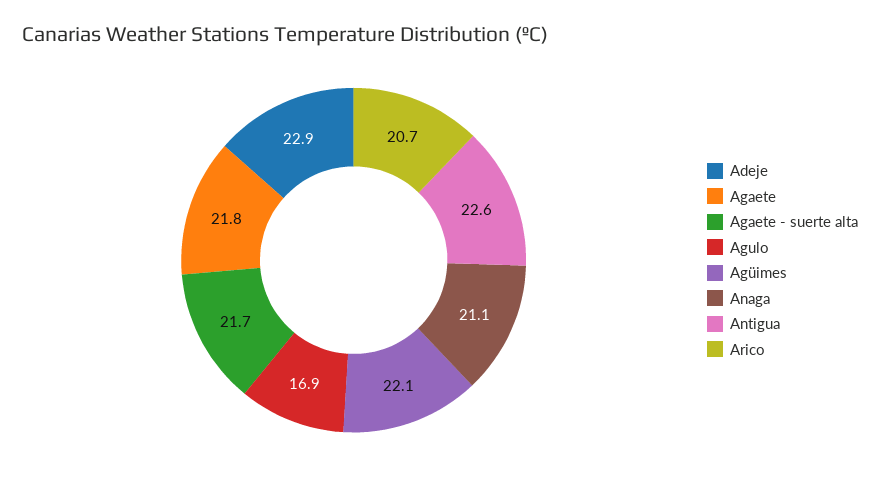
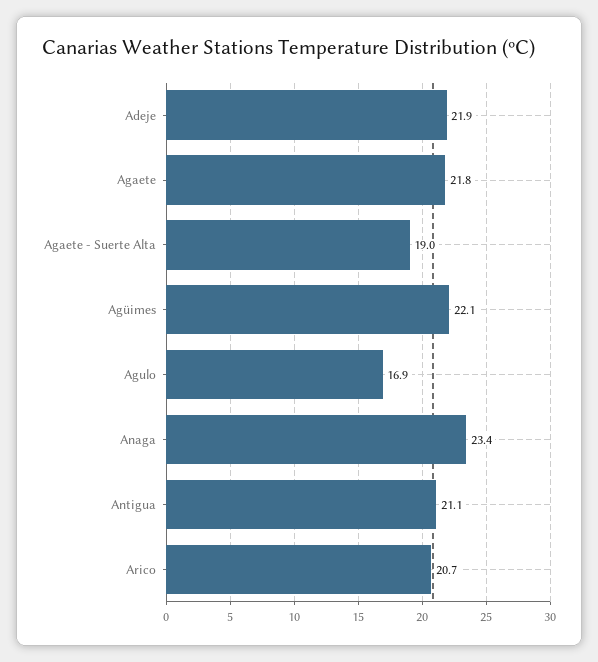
Adeje: 22.9 -> 21.9
Agaete - suerte alta: 21.7 -> 19
Anaga: 21.1 -> 23.4
Antigua: 22.6 -> 21.1

